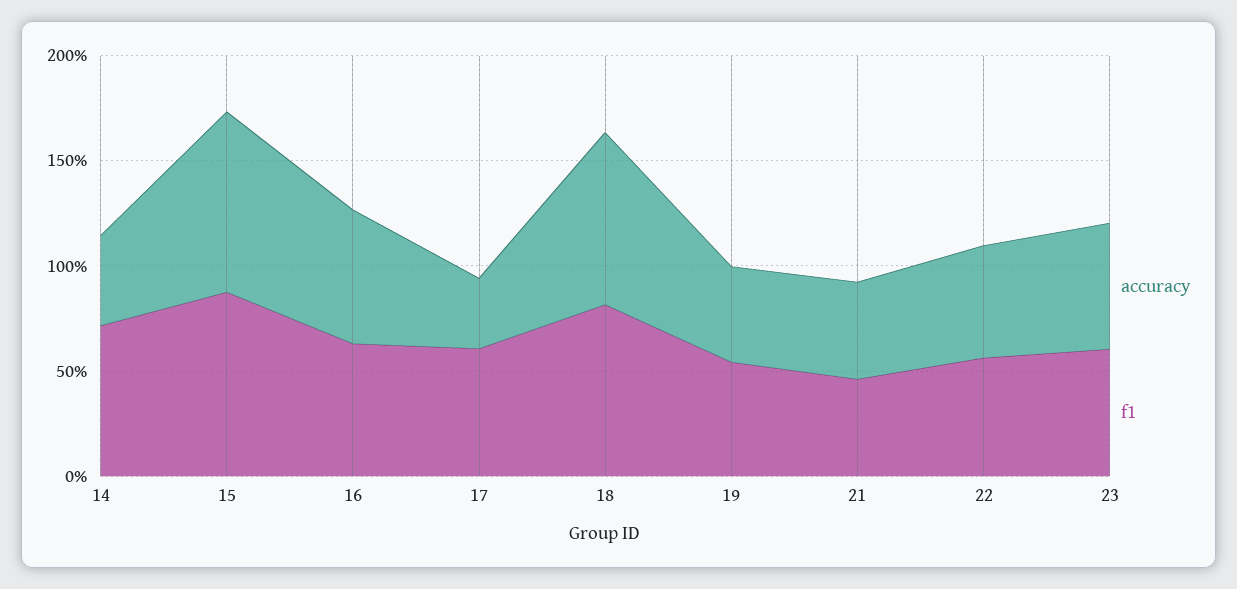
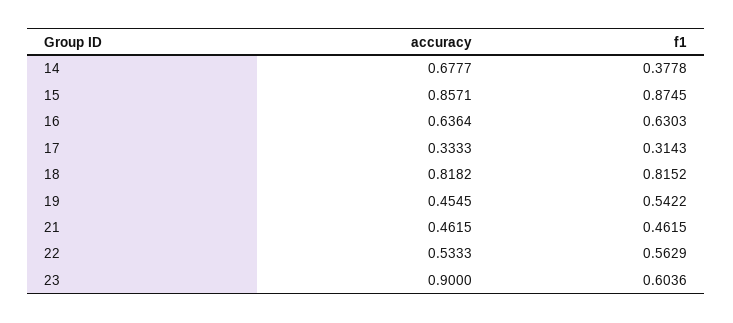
accuracy, 14: 0.4 -> 0.6777
f1, 14: 0.7 -> 0.3778
f1, 17: 0.6 -> 0.3143
accuracy, 23: 0.6 -> 0.9

